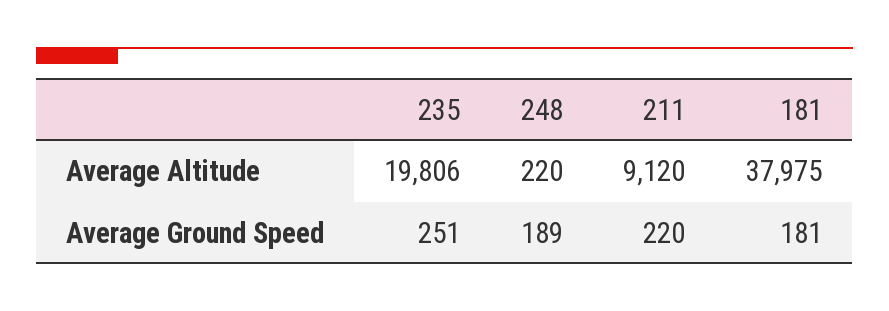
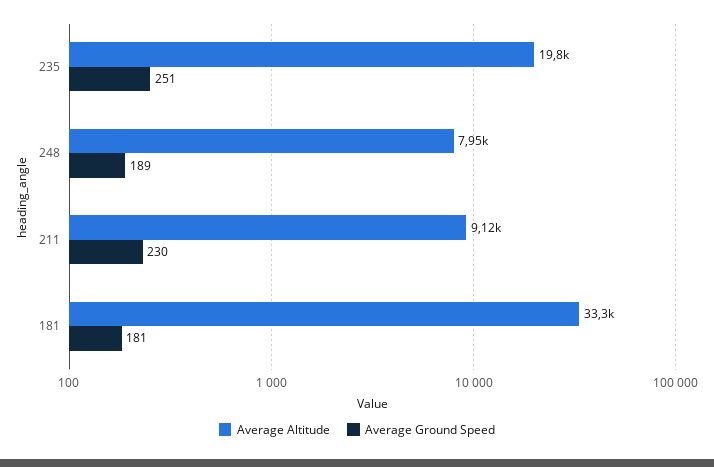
Average Altitude, 248: 220 -> 7950
Average Altitude, 181: 37975 -> 33300
Average Ground Speed, 211: 220 -> 230

